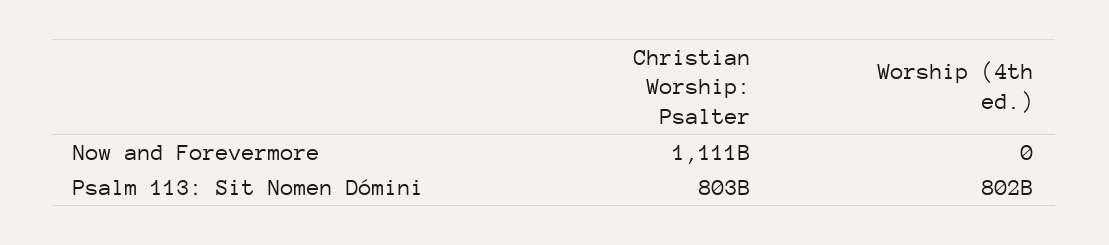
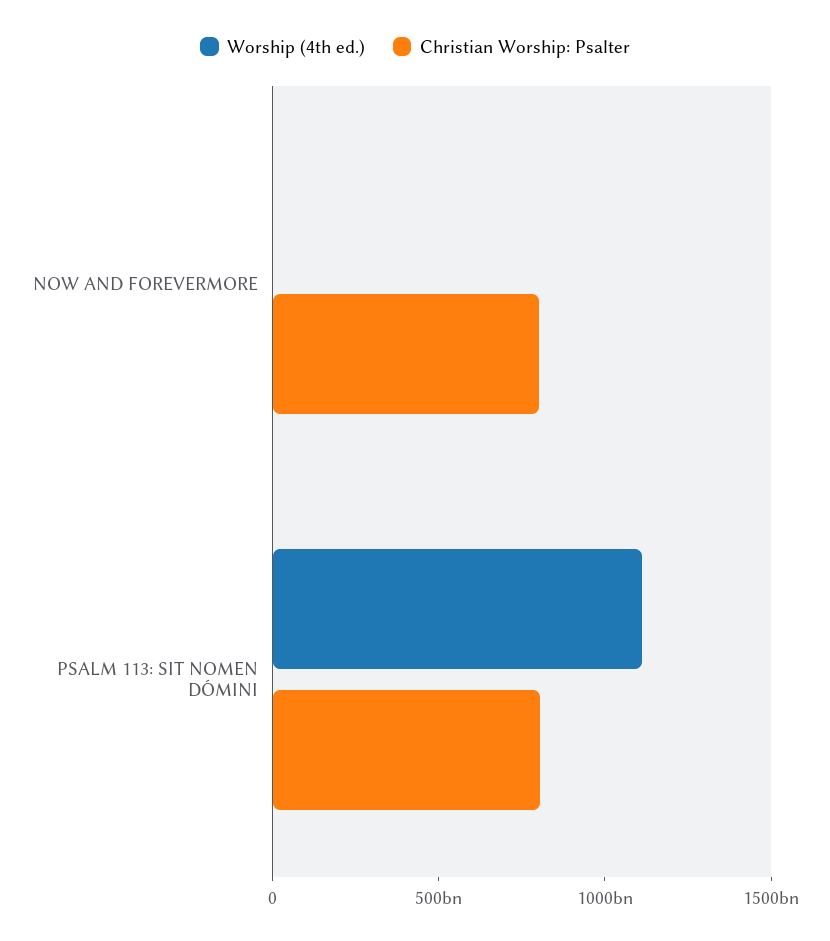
Christian Worship: Psalter, Now and Forevermore: 1111000000000 -> 800000000000
Worship (4th ed.), Psalm 113: Sit Nomen Dómini: 802000000000 -> 1100000000000

